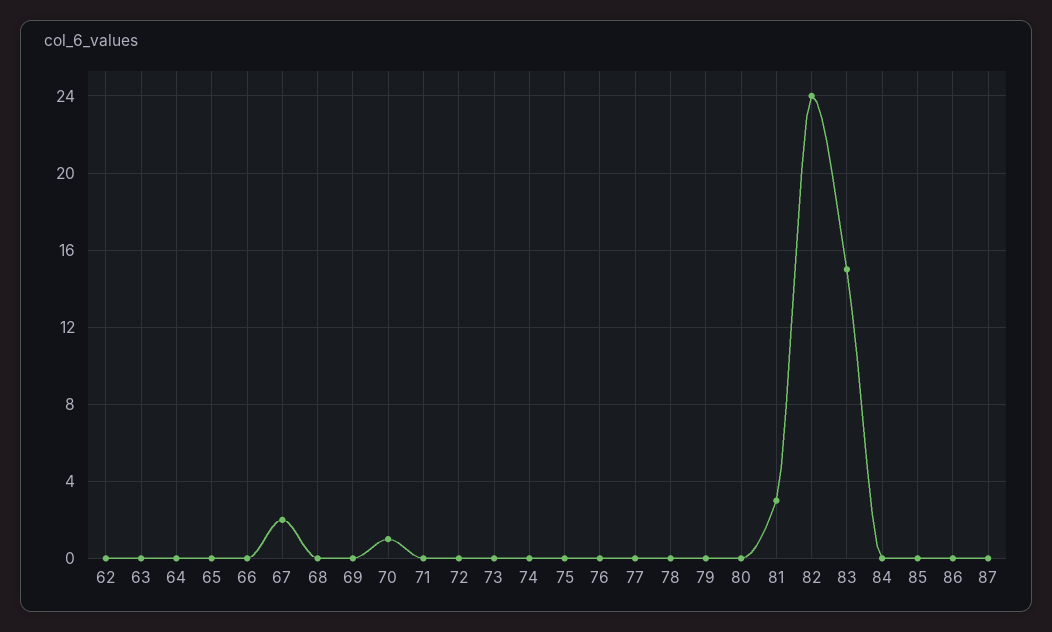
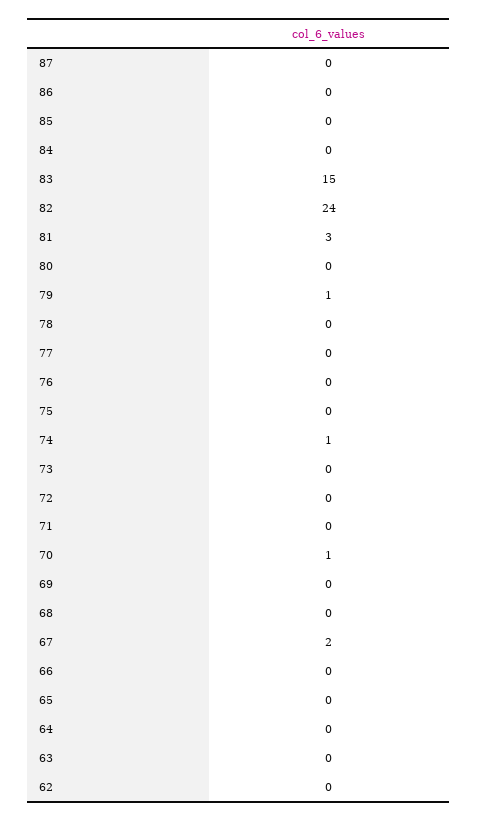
74: 0 -> 1
79: 0 -> 1

